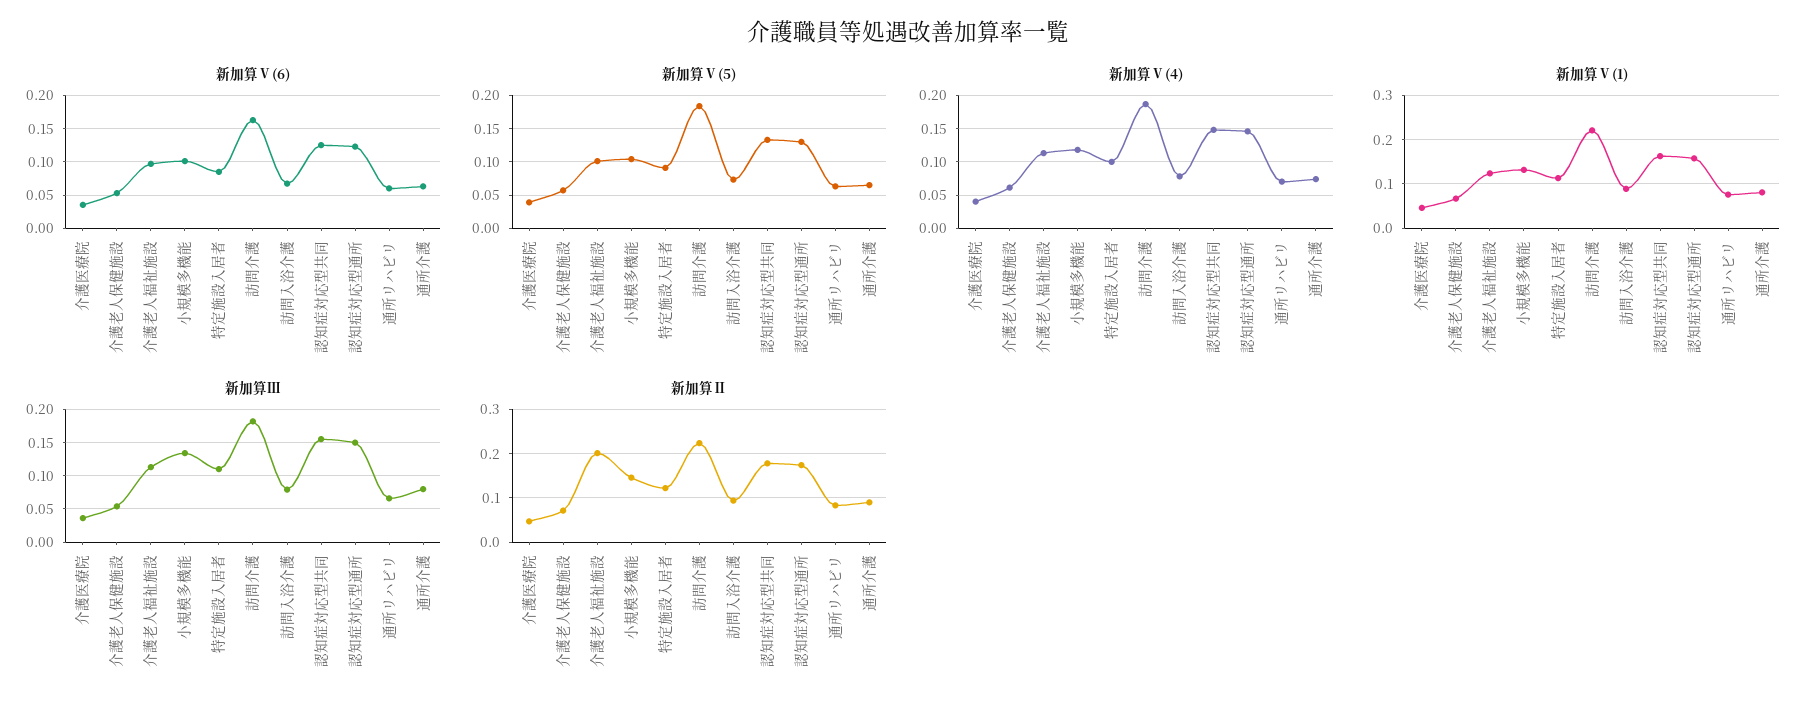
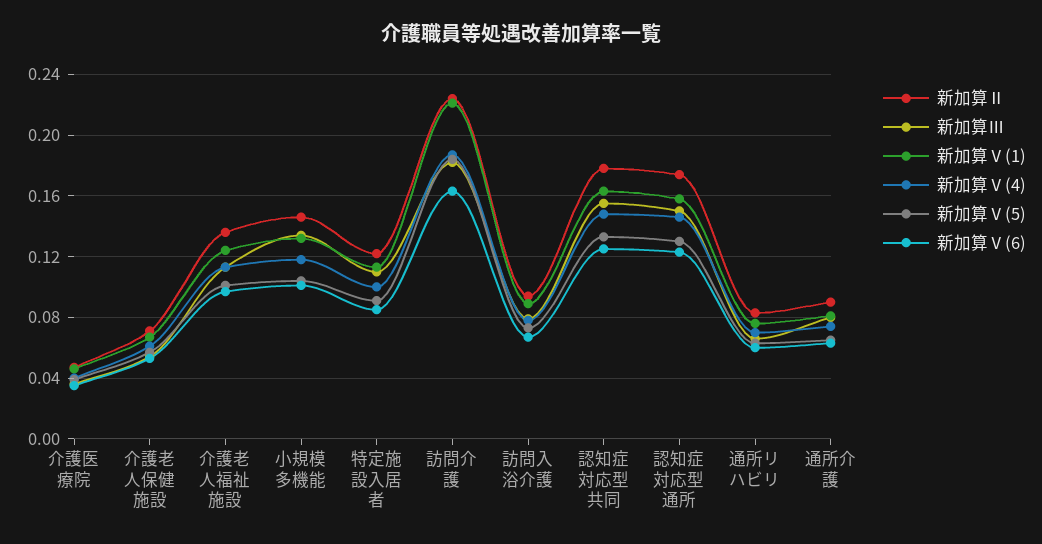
新加算Ⅱ, 介護老人福祉施設: 0.2 -> 0.135

